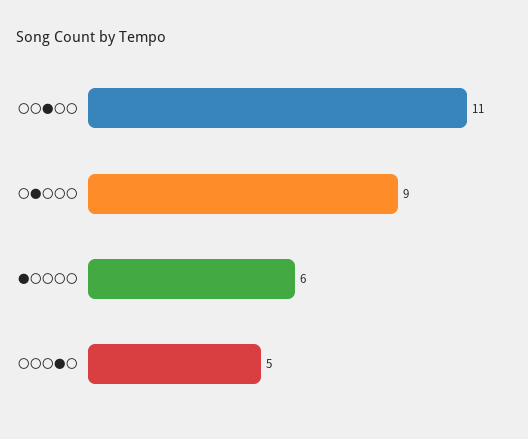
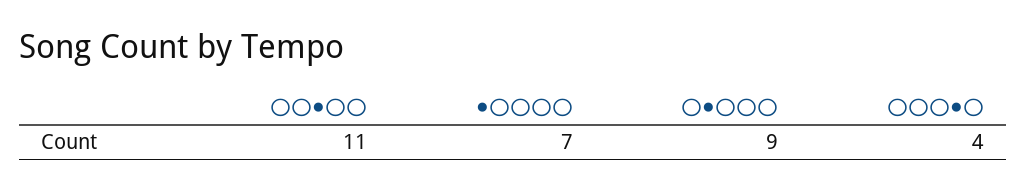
●〇〇〇〇: 6 -> 7
〇〇〇●〇: 5 -> 4

